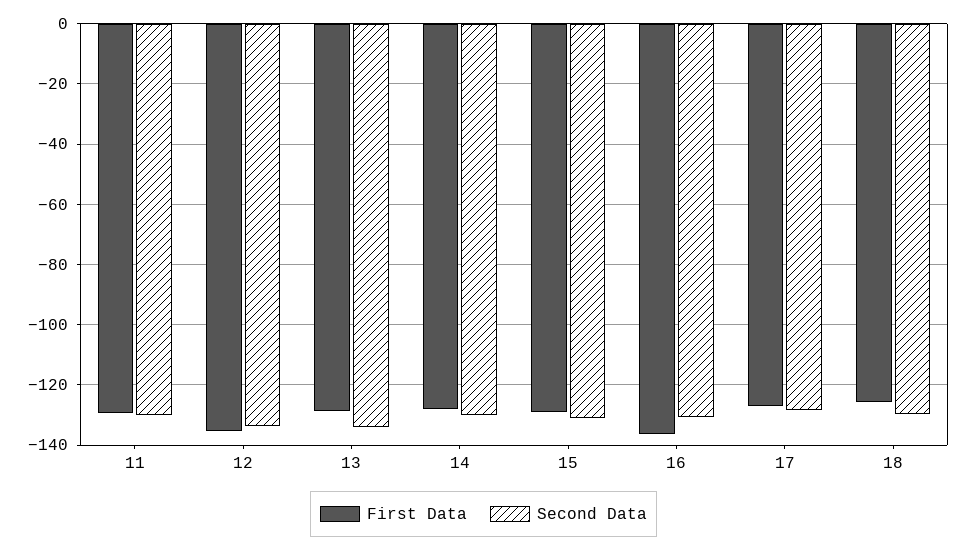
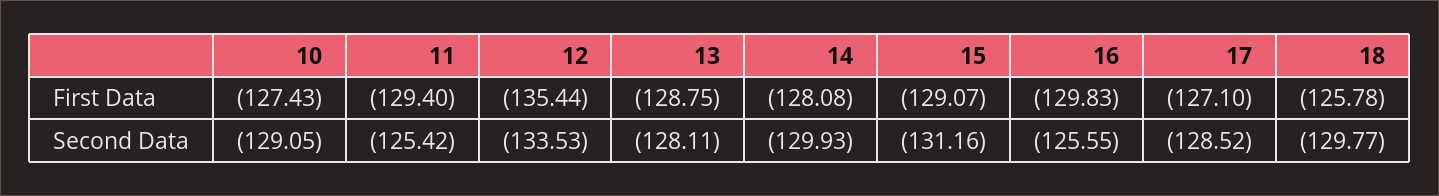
Second Data, 11: -130 -> -125.42
Second Data, 13: -134 -> -128.11
First Data, 16: -136 -> -129.83
Second Data, 16: -130 -> -125.55
First Data, 10: none -> -127.43
Second Data, 10: none -> -129.05

